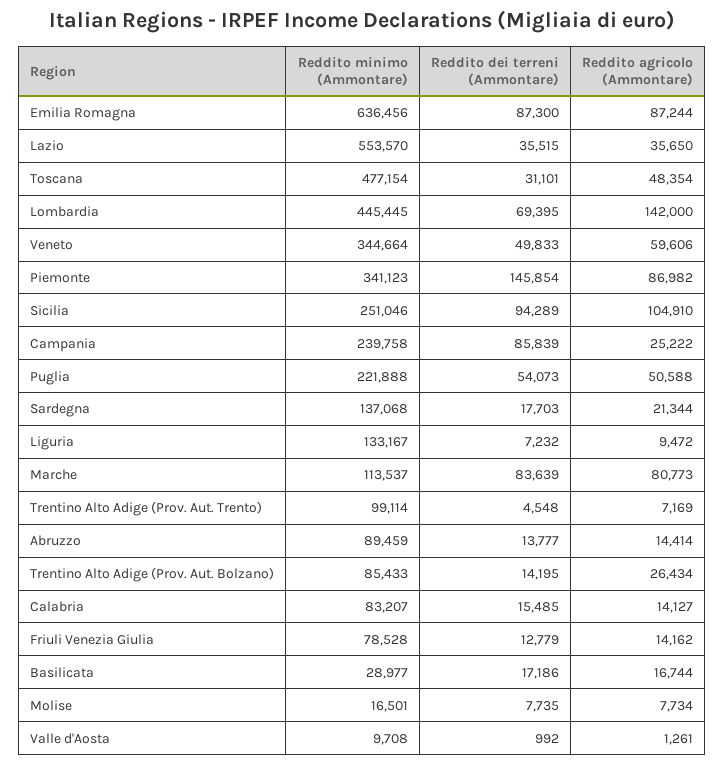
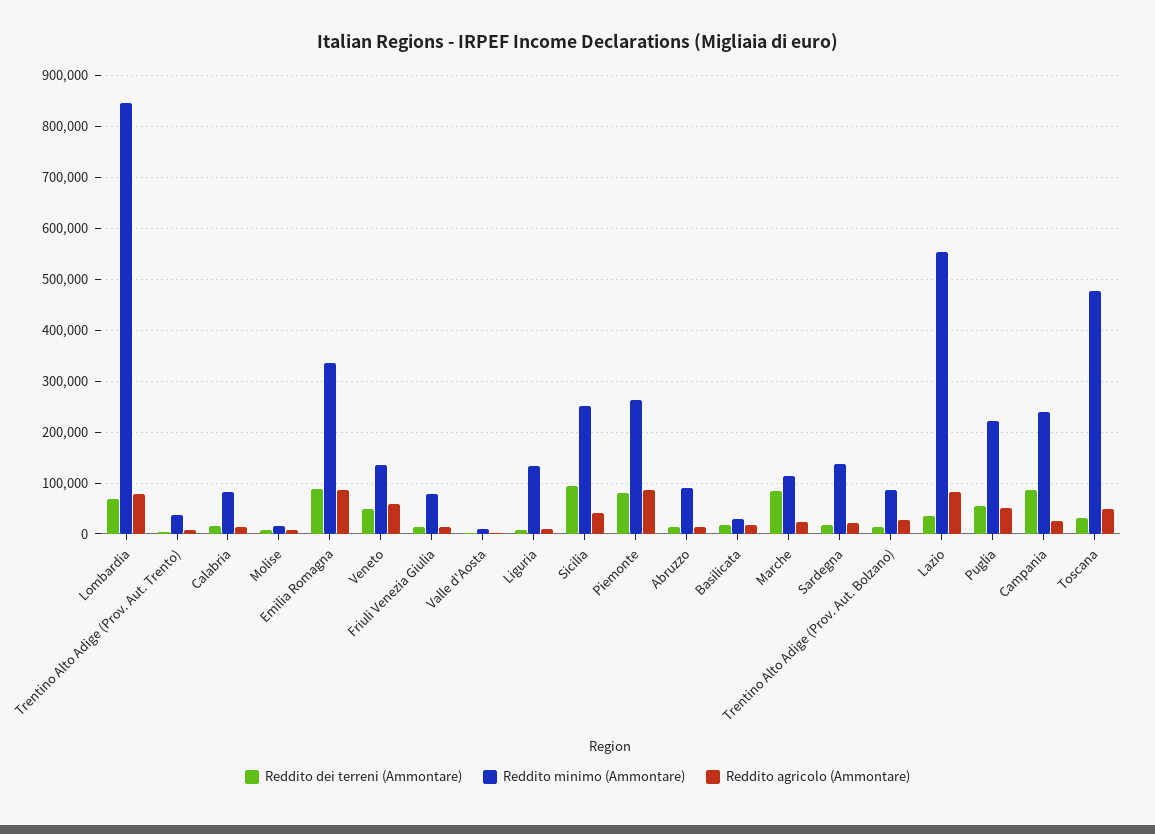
Reddito minimo (Ammontare), Emilia Romagna: 636456 -> 340000
Reddito agricolo (Ammontare), Lazio: 35650 -> 80000
Reddito minimo (Ammontare), Lombardia: 445445 -> 840000
Reddito agricolo (Ammontare), Lombardia: 142000 -> 80000
Reddito minimo (Ammontare), Veneto: 344664 -> 140000
Reddito minimo (Ammontare), Piemonte: 341123 -> 260000
Reddito dei terreni (Ammontare), Piemonte: 145854 -> 80000
Reddito agricolo (Ammontare), Sicilia: 104910 -> 40000
Reddito agricolo (Ammontare), Marche: 80773 -> 20000
Reddito minimo (Ammontare), Trentino Alto Adige (Prov. Aut. Trento): 99114 -> 40000

